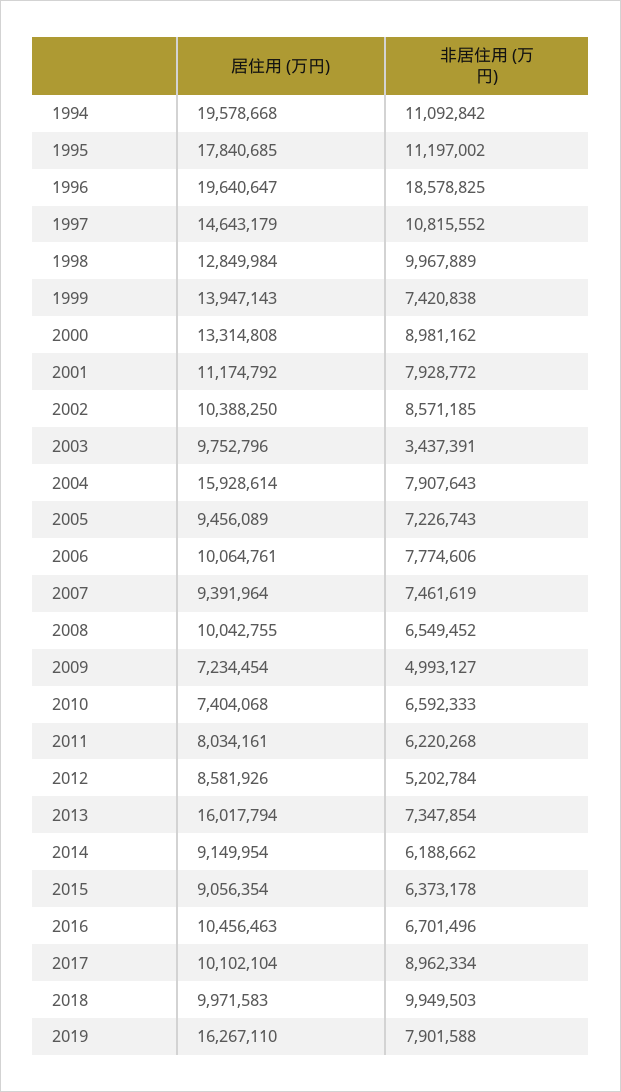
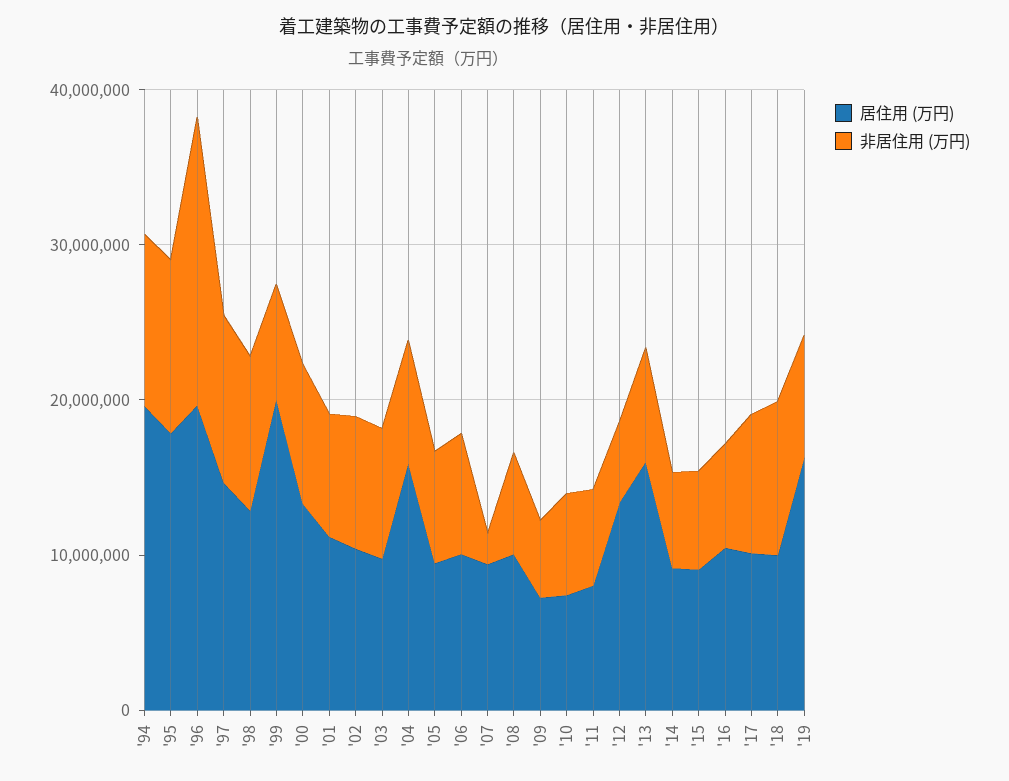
居住用 (万円), 1999: 13947143 -> 20000000
非居住用 (万円), 2003: 3437391 -> 8000000
非居住用 (万円), 2007: 7461619 -> 2000000
居住用 (万円), 2012: 8581926 -> 14000000

